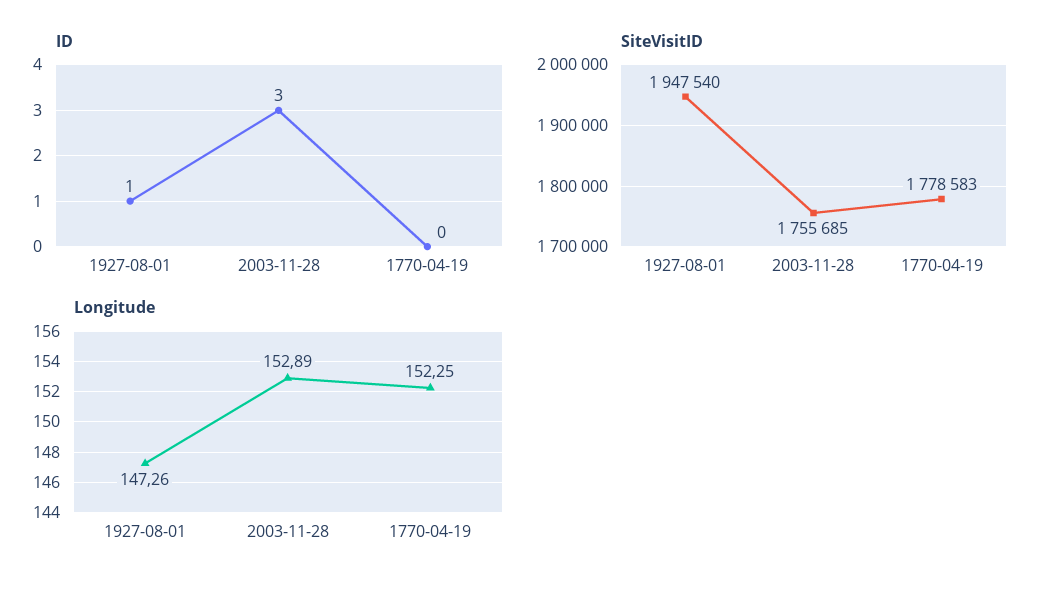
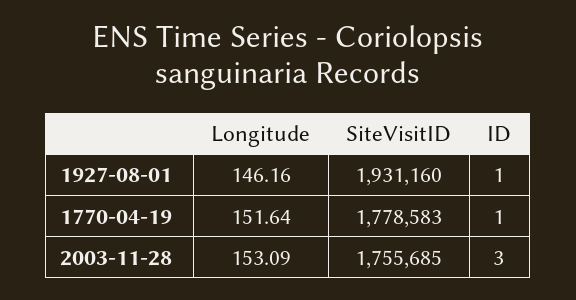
ID, 1770-04-19: 0 -> 1
SiteVisitID, 1927-08-01: 1947540 -> 1931160
Longitude, 1927-08-01: 147.26 -> 146.16
Longitude, 2003-11-28: 152.89 -> 153.09
Longitude, 1770-04-19: 152.25 -> 151.64

